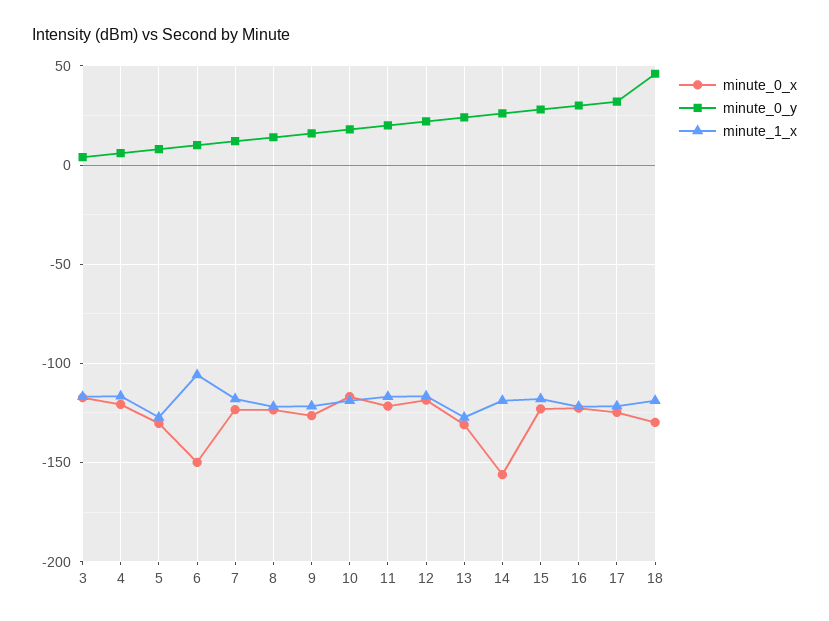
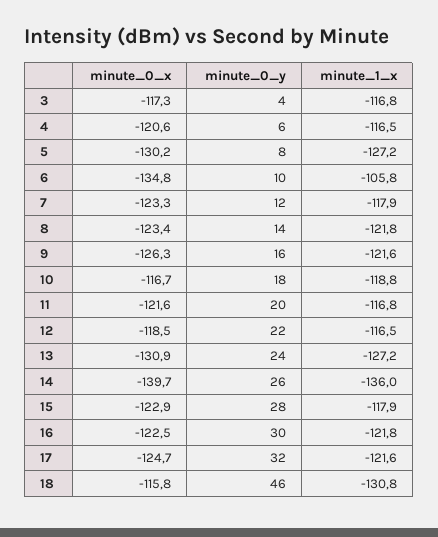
minute_0_x, 6: -150 -> -134.8
minute_0_x, 14: -155 -> -139.7
minute_1_x, 14: -120 -> -136
minute_0_x, 18: -130 -> -115.8
minute_1_x, 18: -120 -> -130.8

